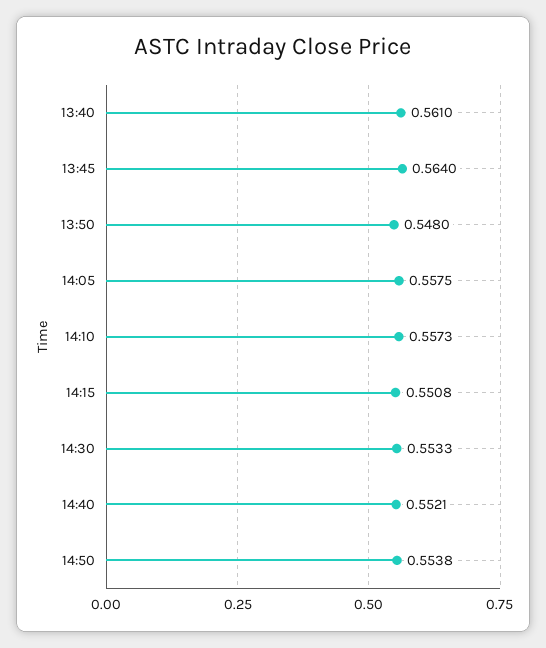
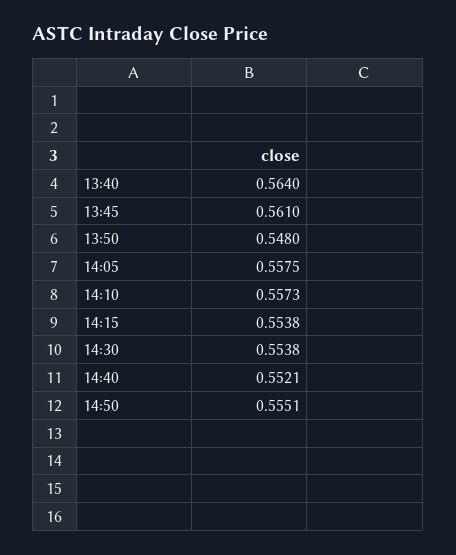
13:40: 0.561 -> 0.564
13:45: 0.564 -> 0.561
14:15: 0.5508 -> 0.5538
14:30: 0.5533 -> 0.5538
14:50: 0.5538 -> 0.5551

